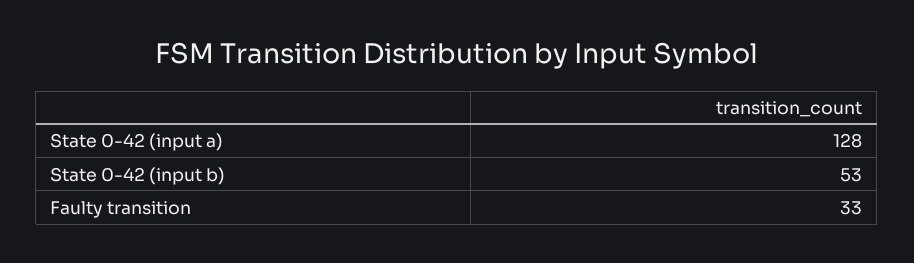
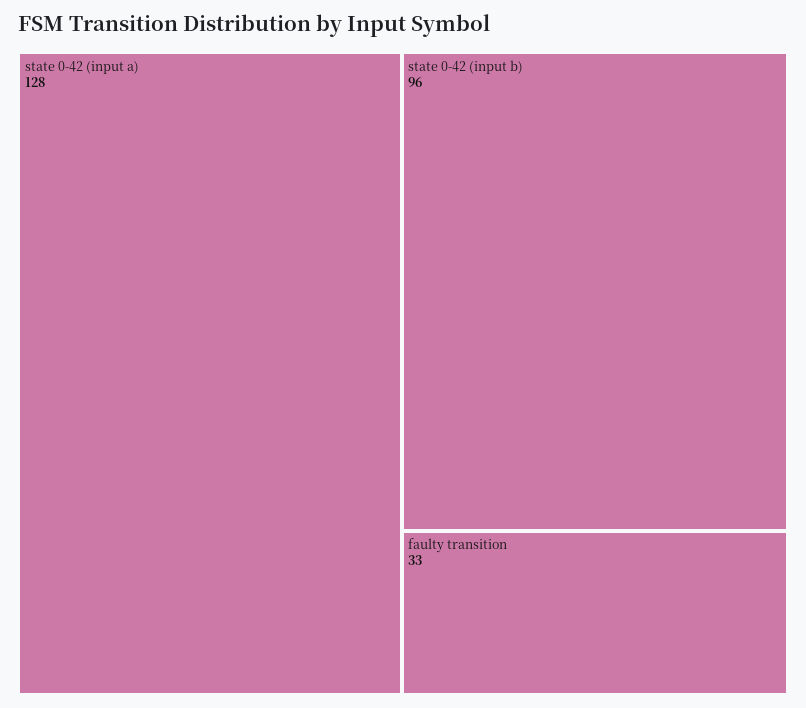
State 0-42 (input b): 53 -> 96

